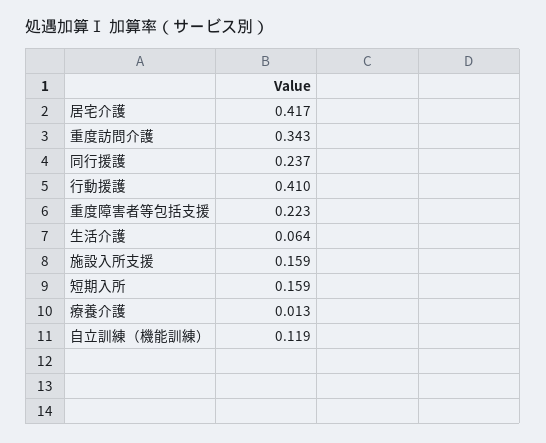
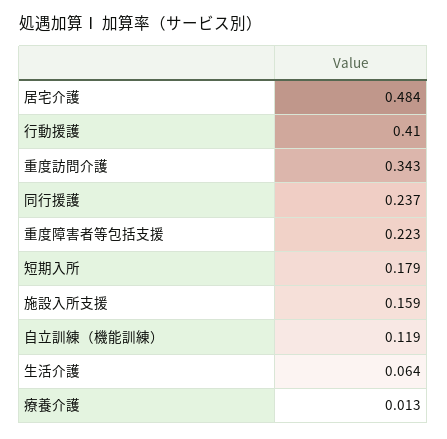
居宅介護: 0.417 -> 0.484
短期入所: 0.159 -> 0.179

